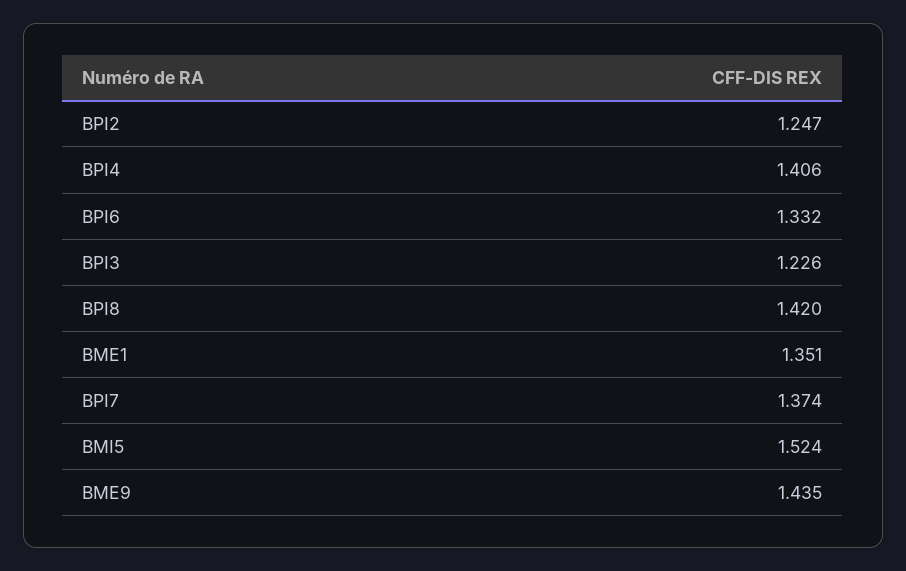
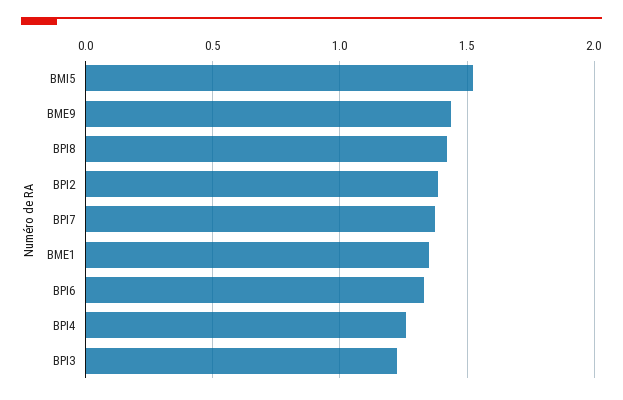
BPI2: 1.247 -> 1.4
BPI4: 1.406 -> 1.25

